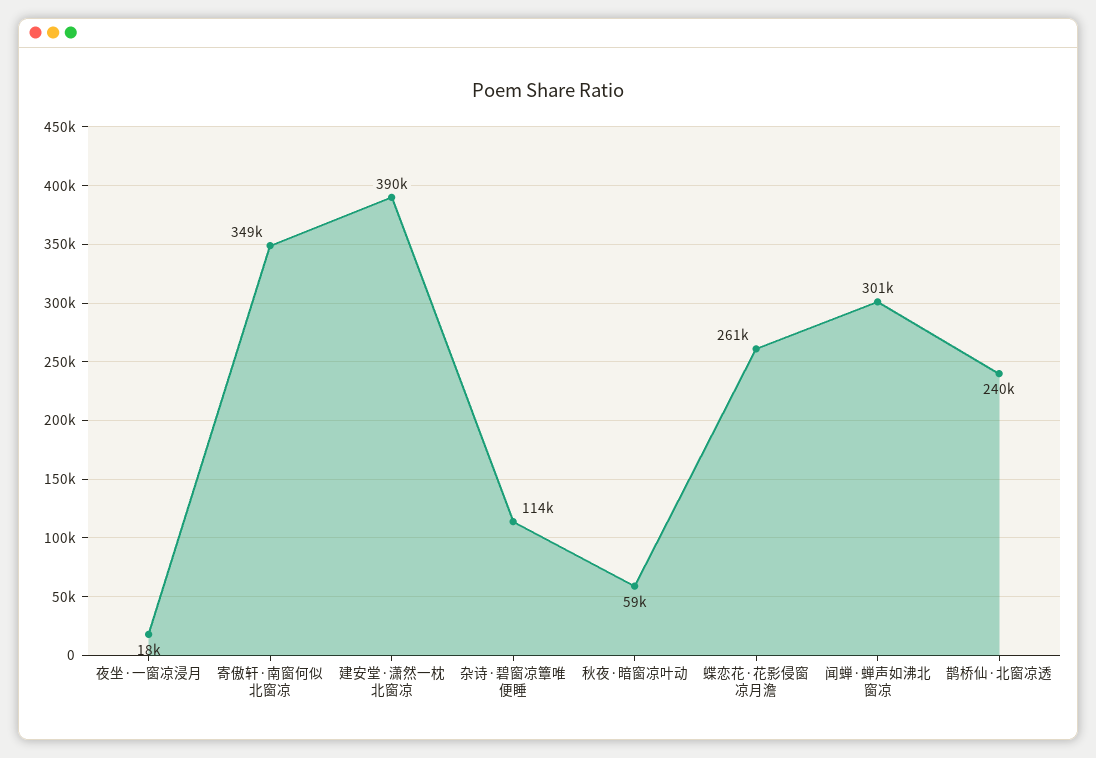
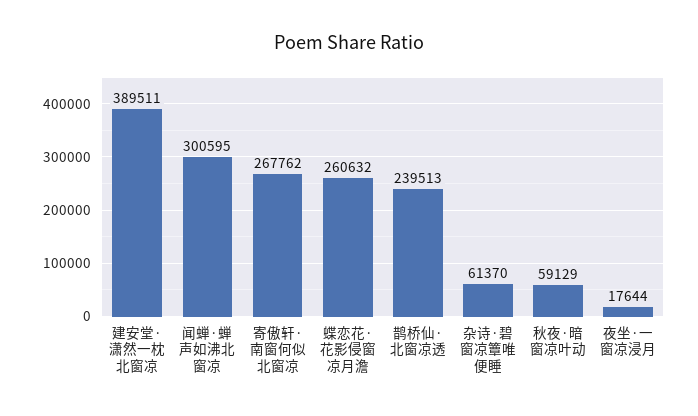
寄傲轩·南窗何似北窗凉: 349000 -> 267762
杂诗·碧窗凉簟唯便睡: 114000 -> 61370

